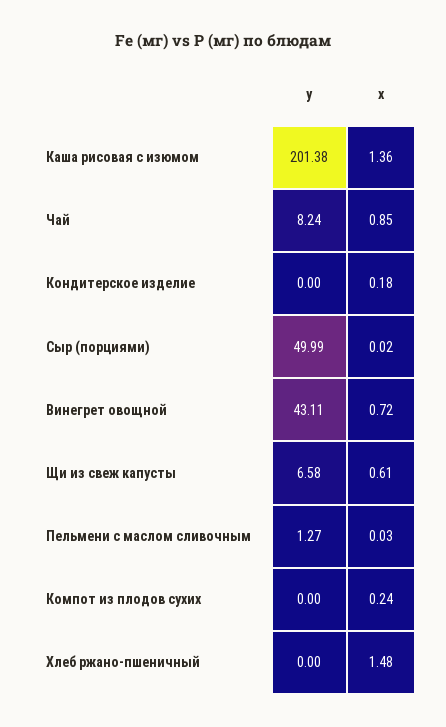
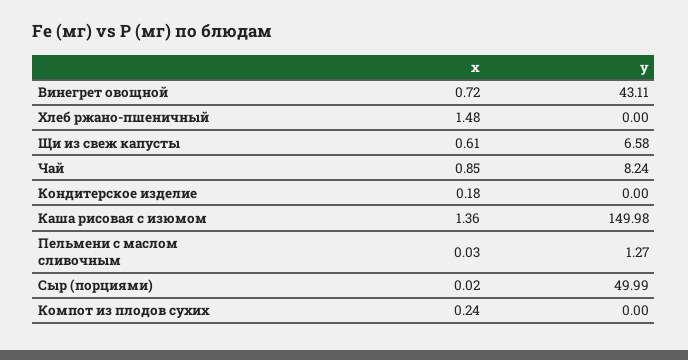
y, Каша рисовая с изюмом: 201.38 -> 149.98

